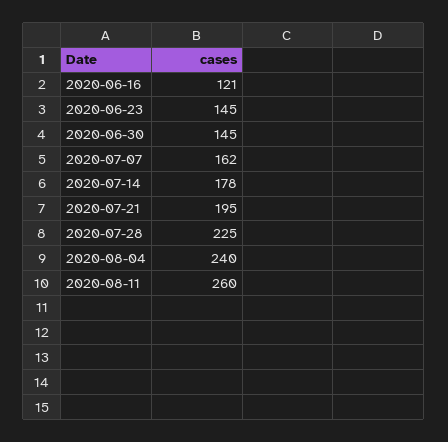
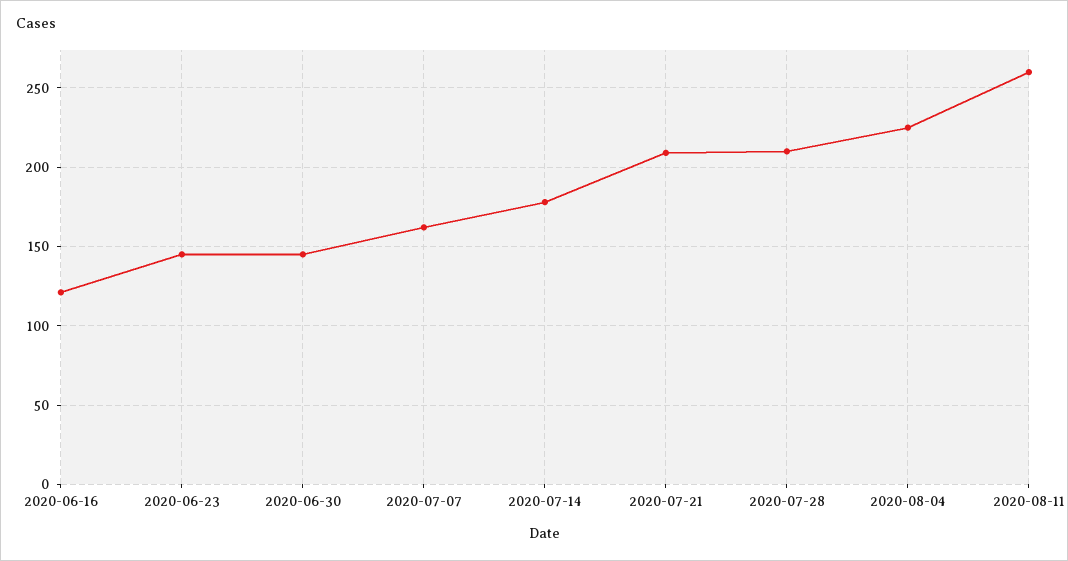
2020-07-21: 195 -> 210
2020-07-28: 225 -> 210
2020-08-04: 240 -> 225

